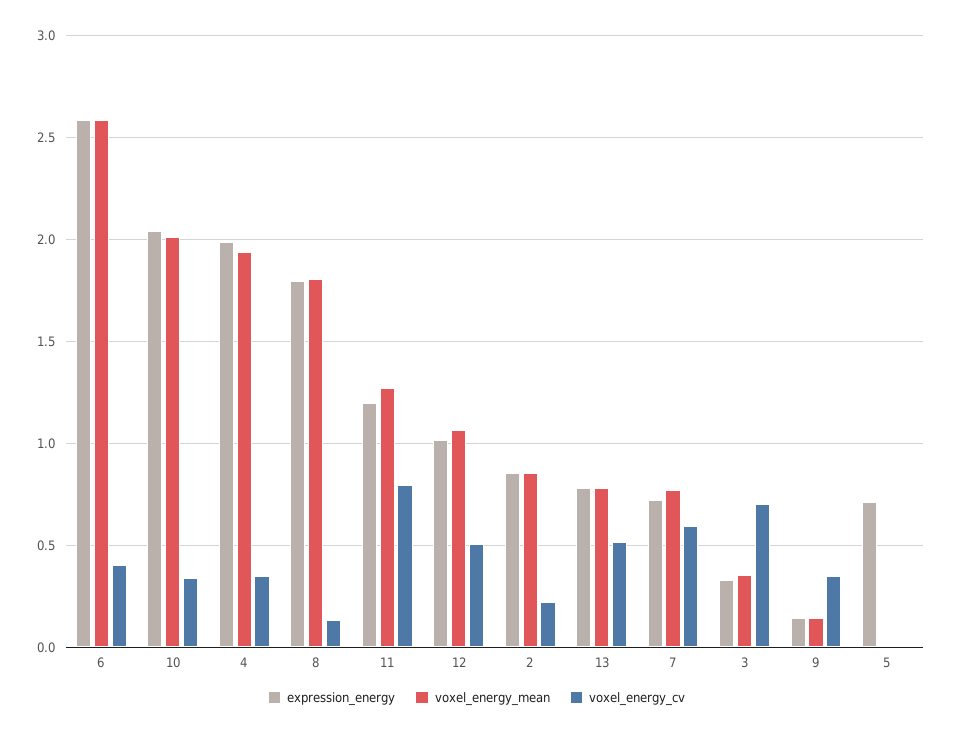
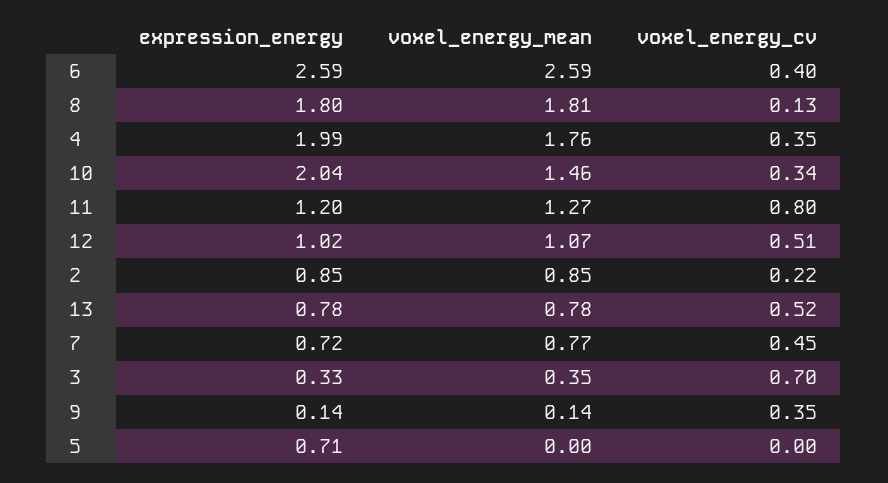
voxel_energy_mean, 10: 2 -> 1.46
voxel_energy_mean, 4: 1.95 -> 1.76
voxel_energy_cv, 7: 0.6 -> 0.45

